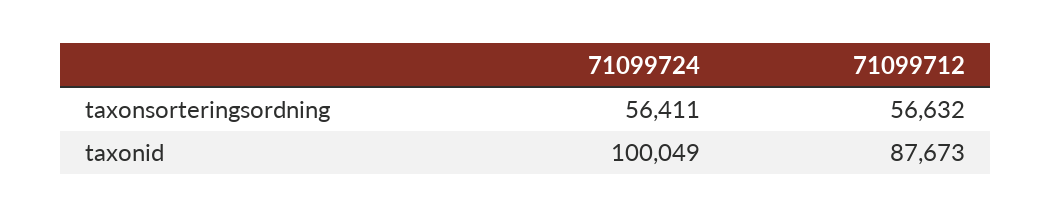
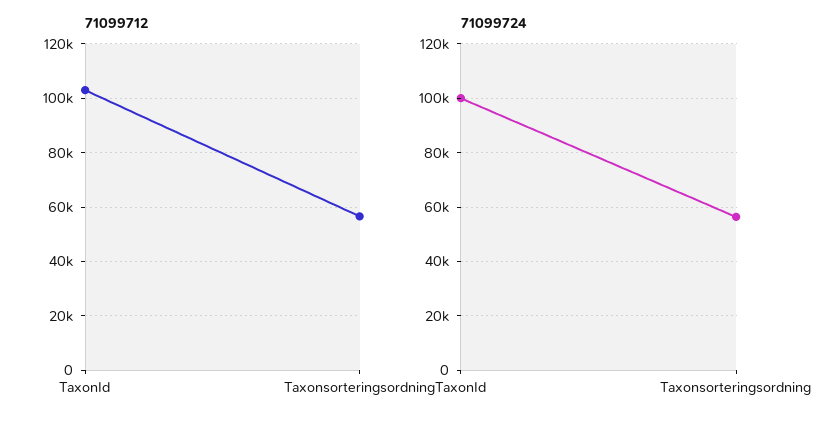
71099712, taxonid: 87673 -> 102500

